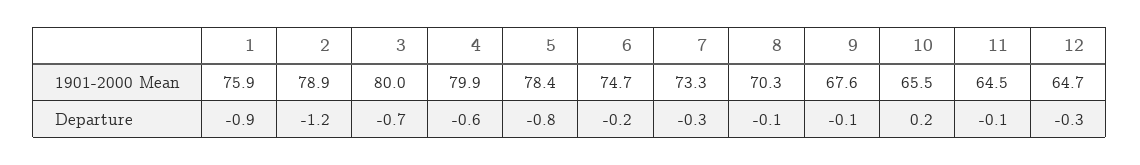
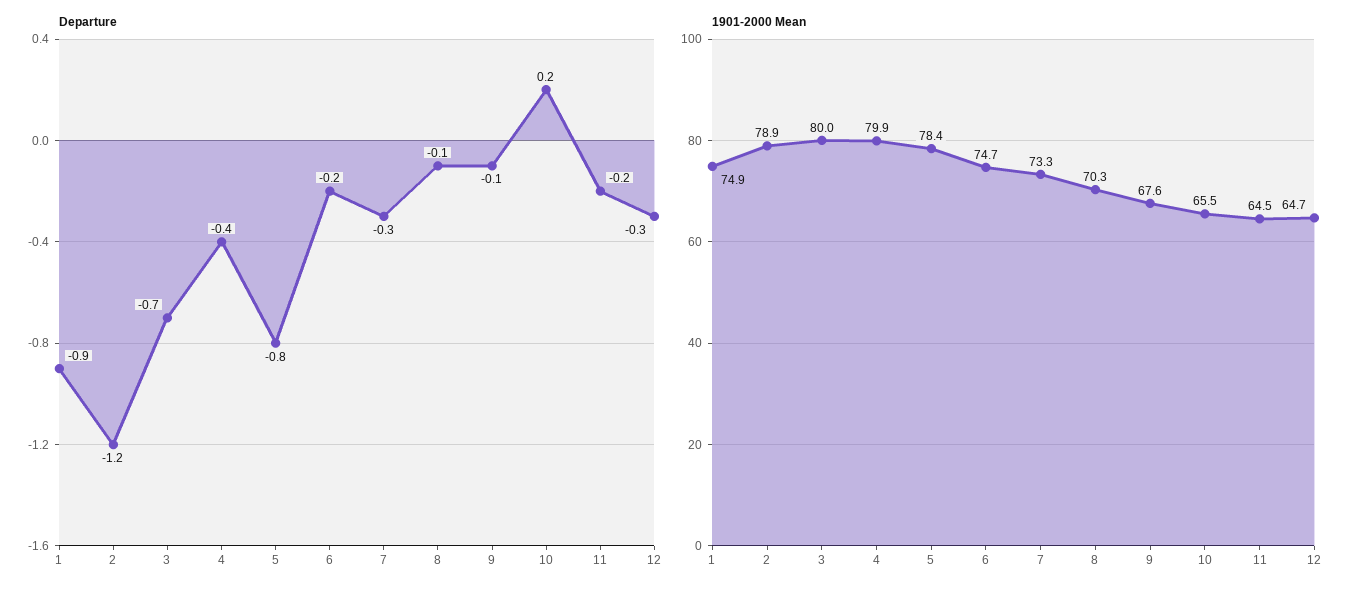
1901-2000 Mean, 1: 75.9 -> 74.9
Departure, 4: -0.6 -> -0.4
Departure, 11: -0.1 -> -0.2

